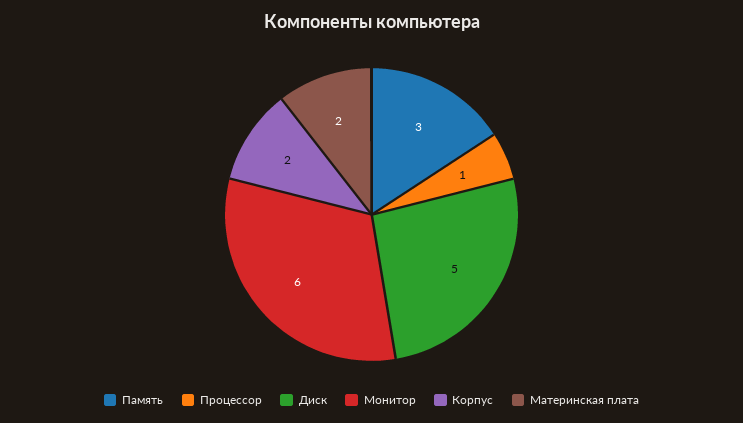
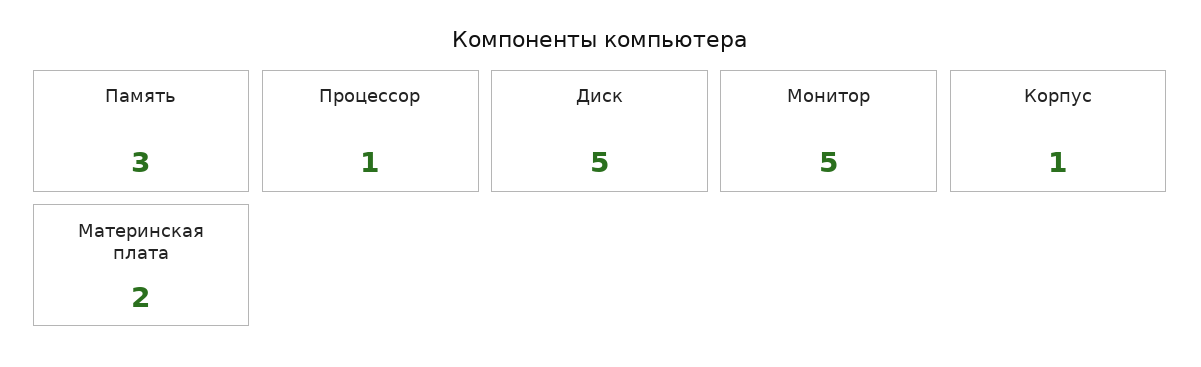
Монитор: 6 -> 5
Корпус: 2 -> 1

